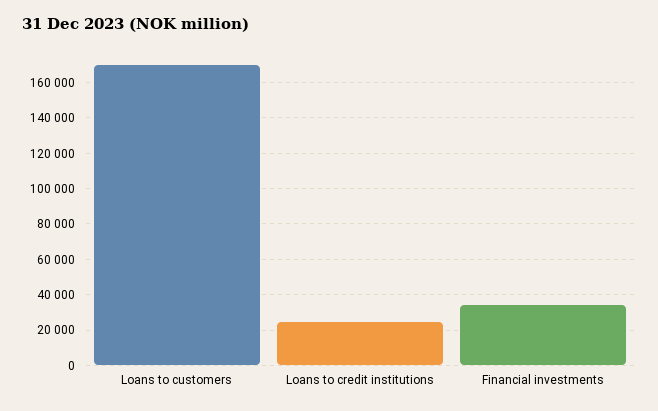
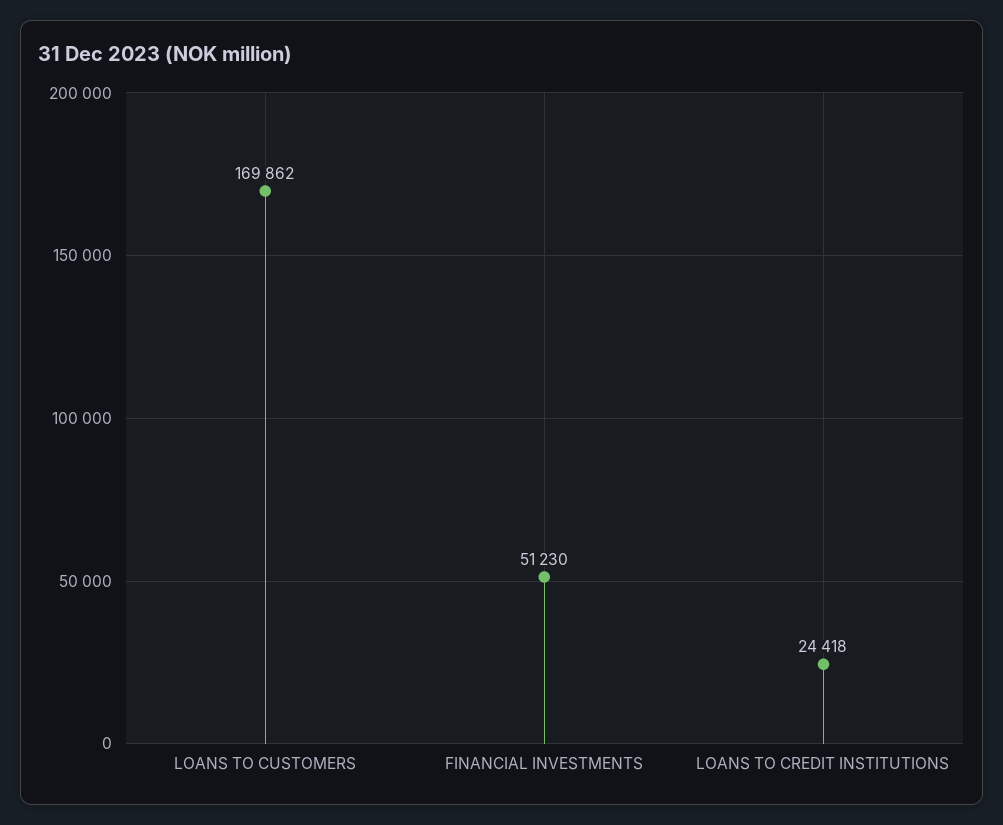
Financial investments: 35000 -> 51230

